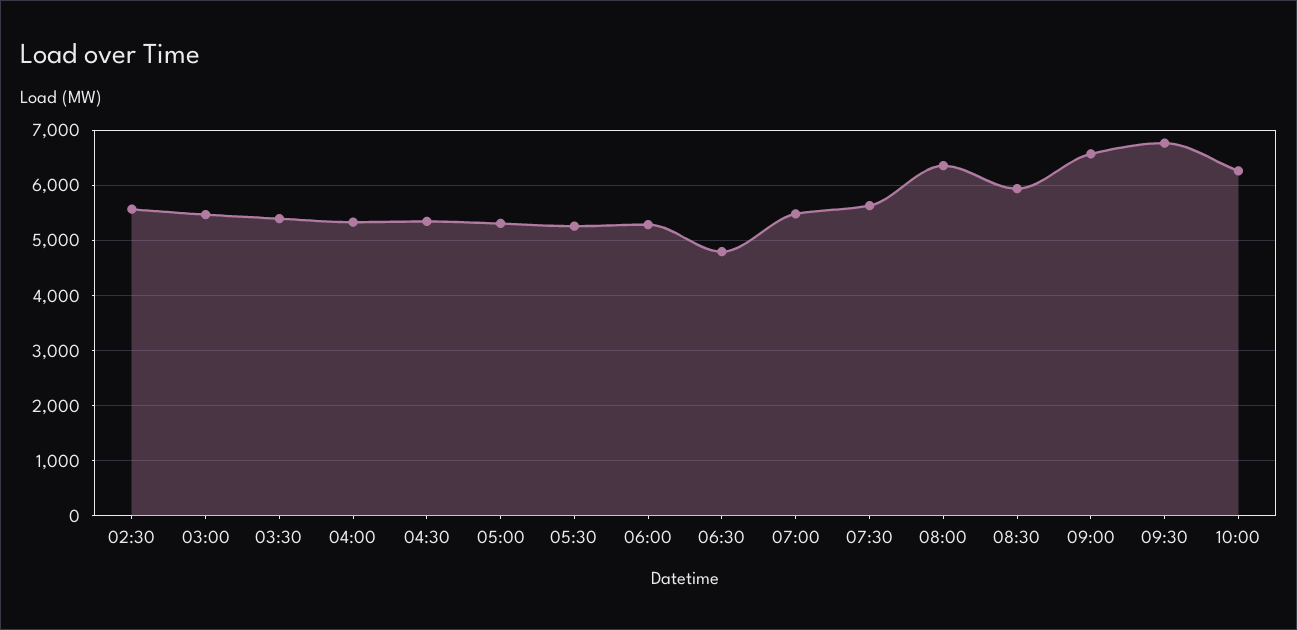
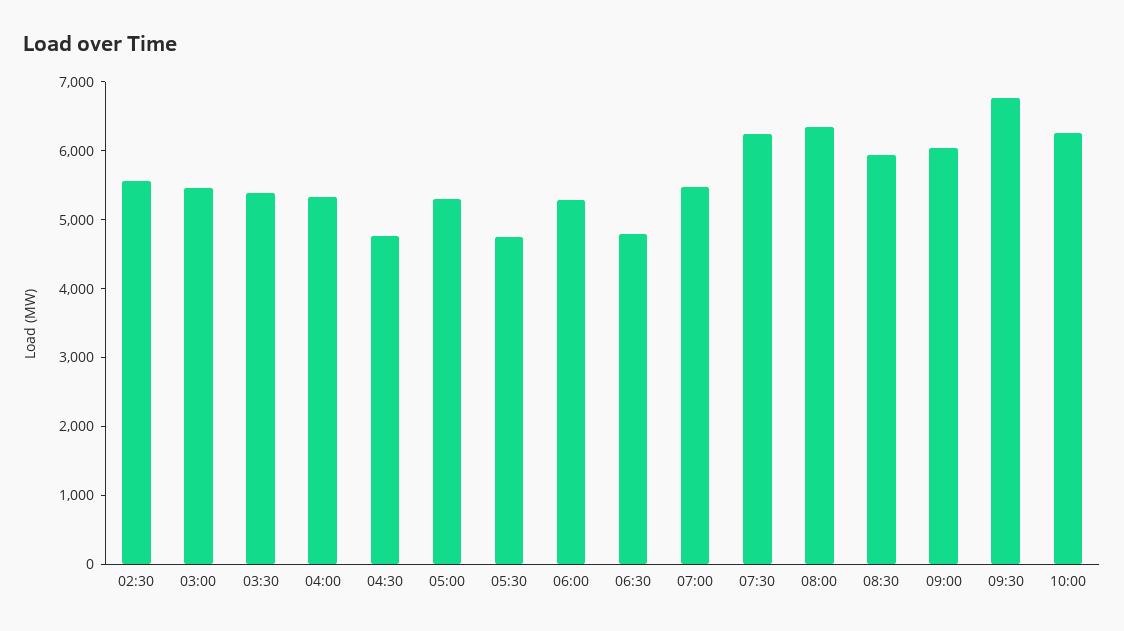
04:30: 5400 -> 4800
05:30: 5200 -> 4800
07:30: 5600 -> 6200
09:00: 6600 -> 6000

